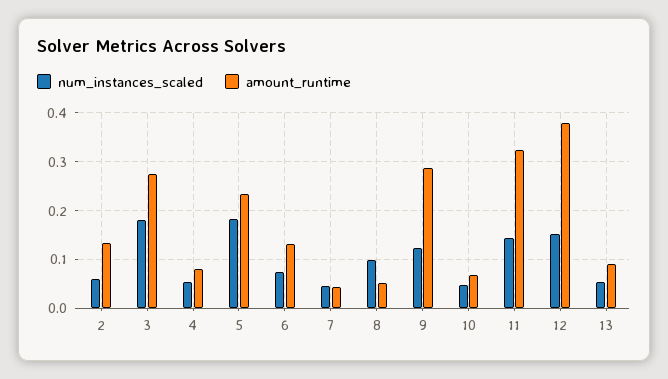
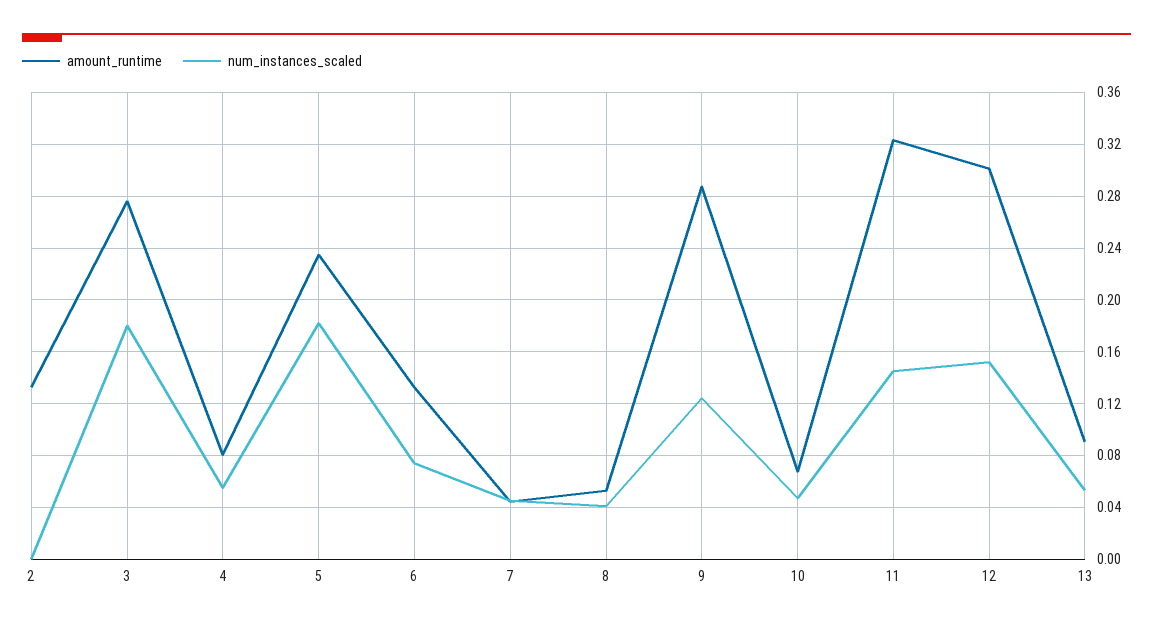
num_instances_scaled, 2: 0.06 -> 0
num_instances_scaled, 8: 0.1 -> 0.04
amount_runtime, 12: 0.38 -> 0.3

